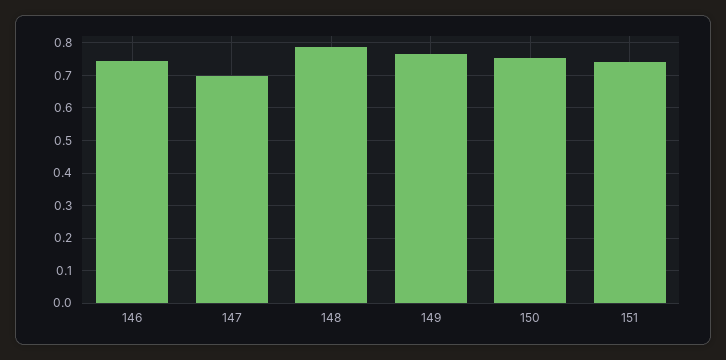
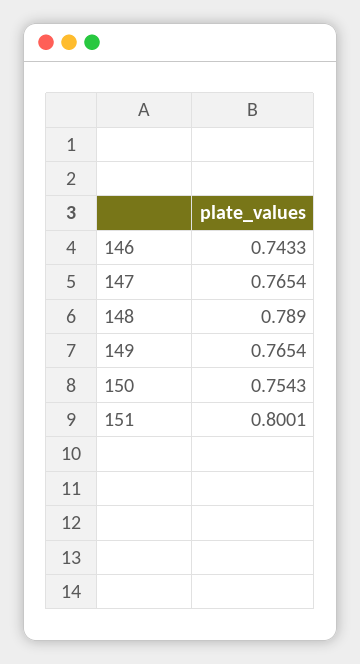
147: 0.7 -> 0.7654
151: 0.74 -> 0.8001

